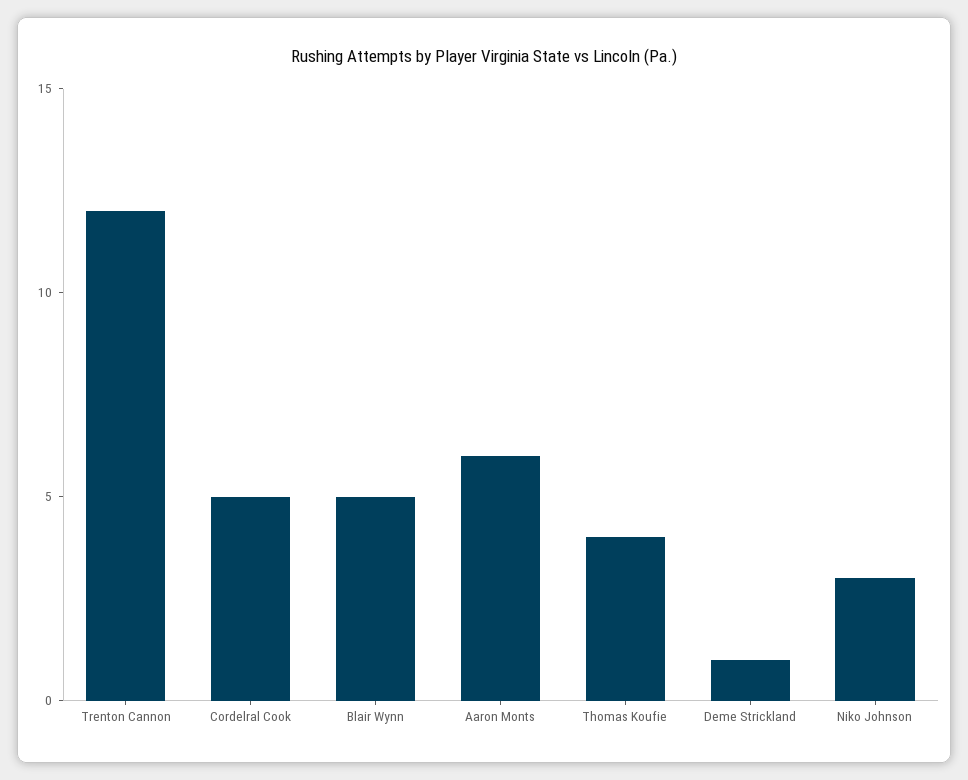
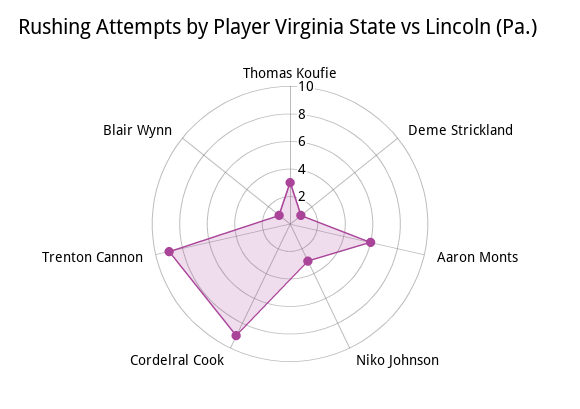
Trenton Cannon: 12 -> 9
Cordelral Cook: 5 -> 9
Blair Wynn: 5 -> 1
Thomas Koufie: 4 -> 3

